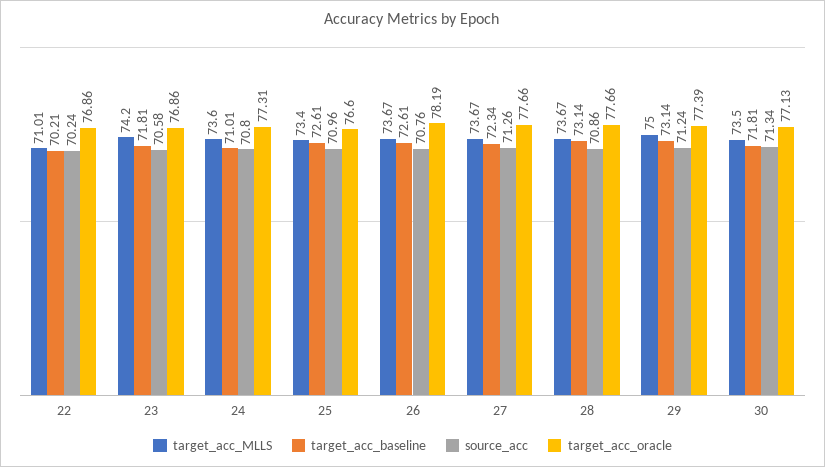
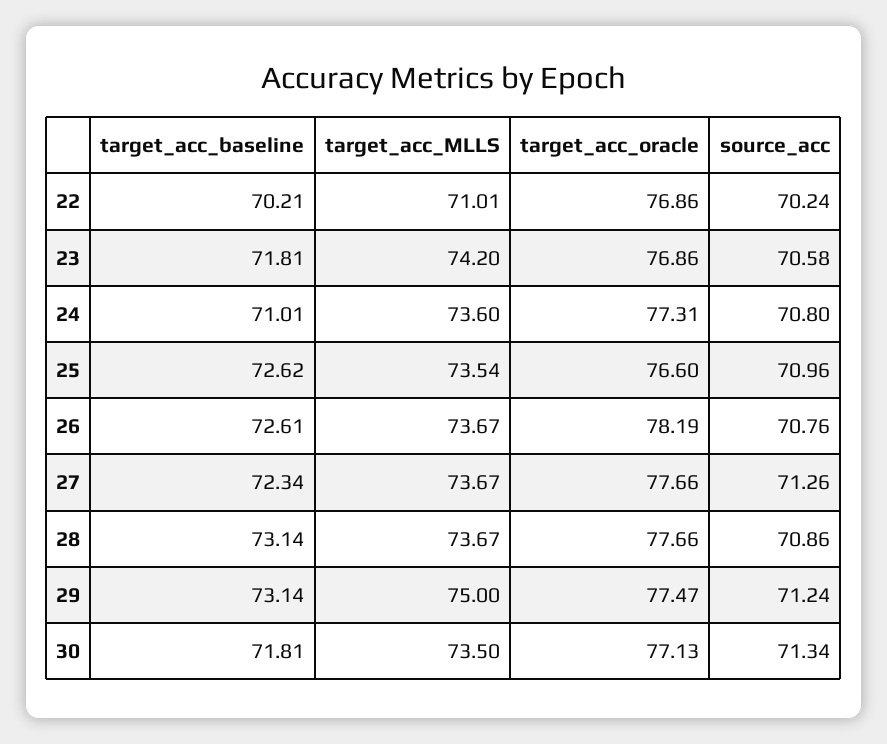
target_acc_MLLS, 25: 73.4 -> 73.54
target_acc_baseline, 25: 72.61 -> 72.62
target_acc_oracle, 29: 77.39 -> 77.47

